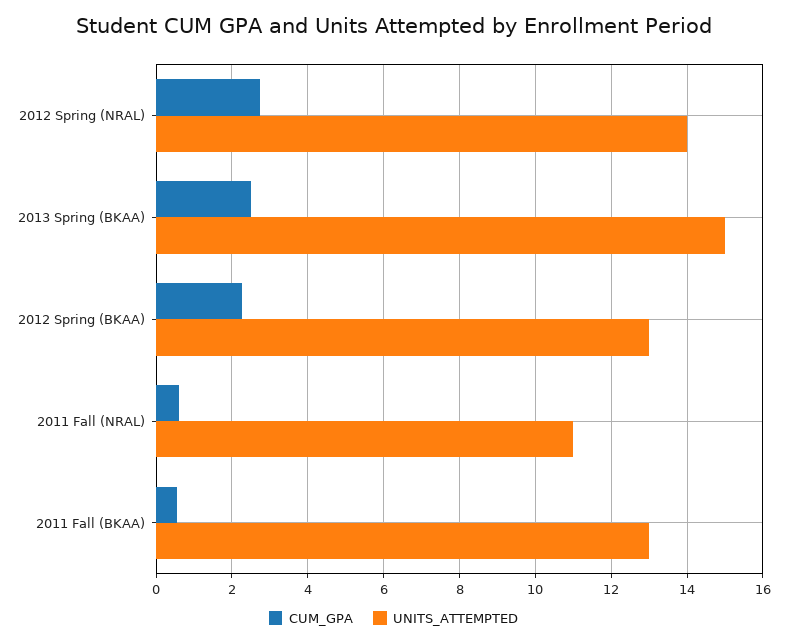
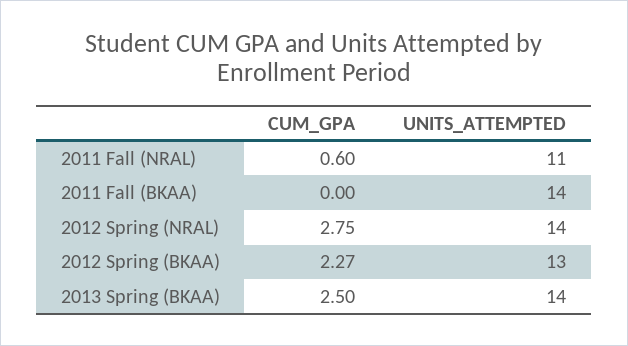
UNITS_ATTEMPTED, 2013 Spring (BKAA): 15 -> 14
CUM_GPA, 2011 Fall (BKAA): 0.6 -> 0
UNITS_ATTEMPTED, 2011 Fall (BKAA): 13 -> 14

